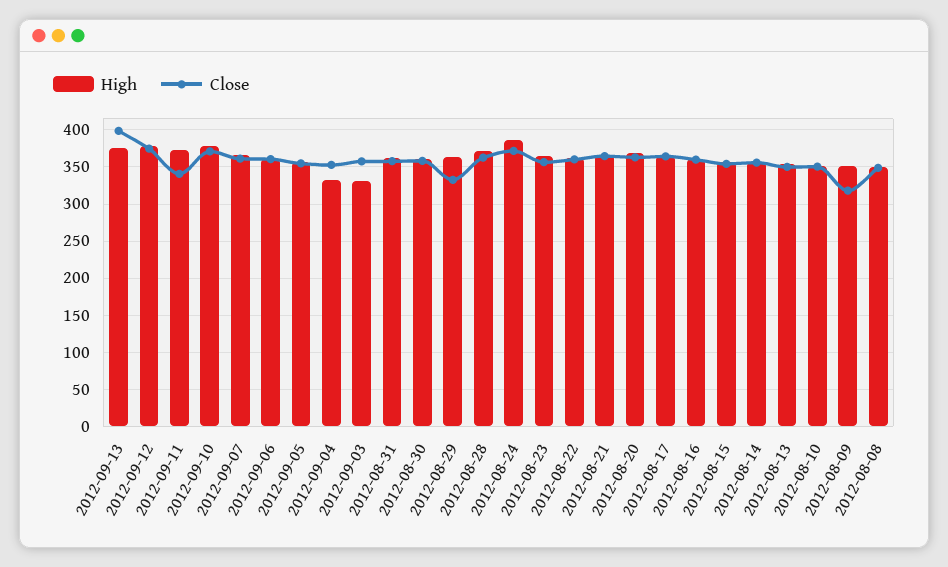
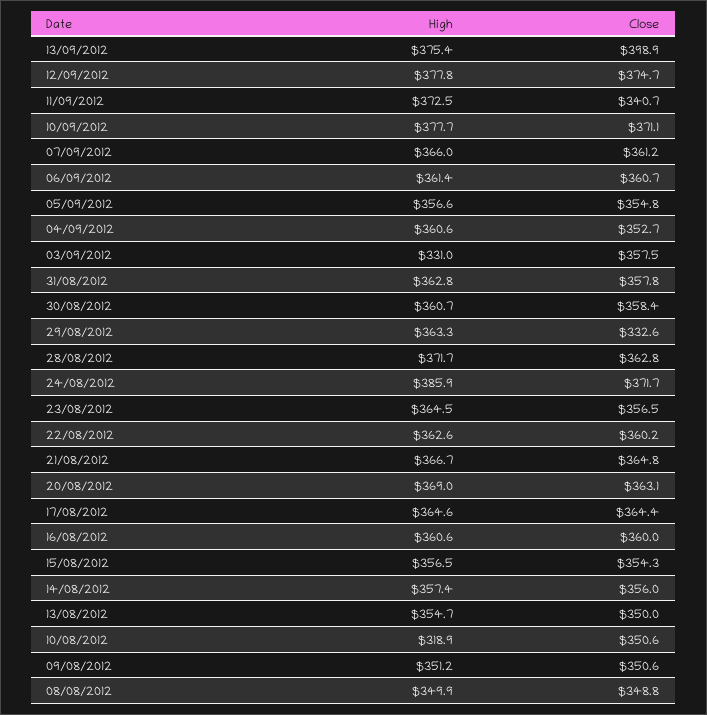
High, 2012-09-04: 330 -> 360.6
High, 2012-08-10: 350 -> 318.9
Close, 2012-08-09: 320 -> 350.6

